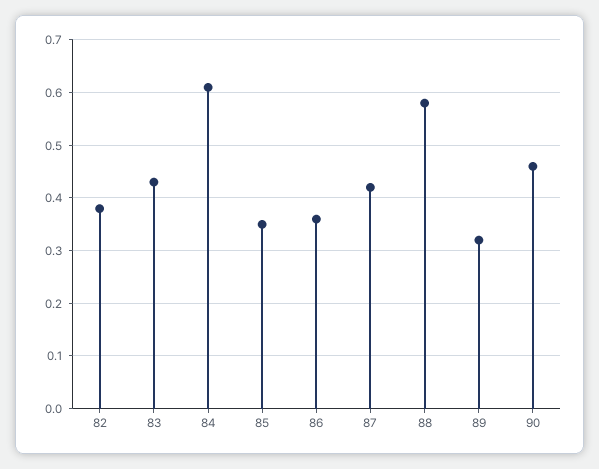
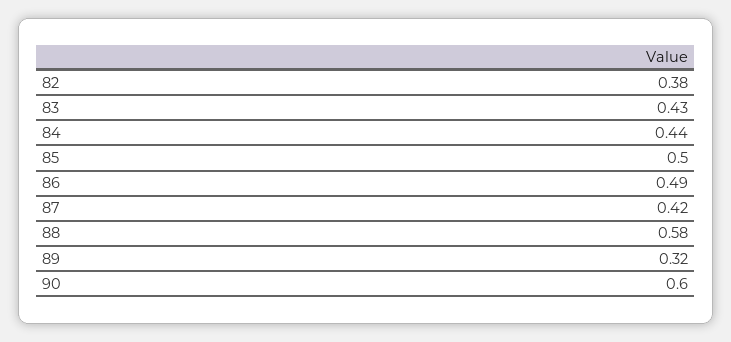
84: 0.6 -> 0.44
85: 0.35 -> 0.5
86: 0.35 -> 0.49
90: 0.45 -> 0.6

